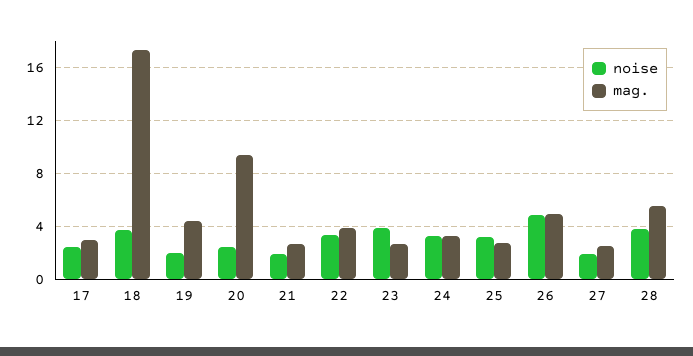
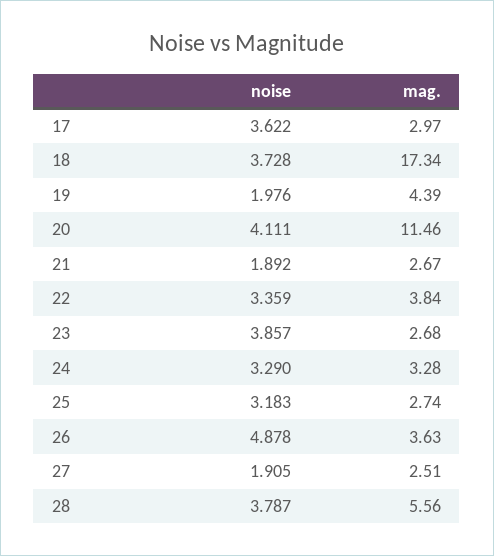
noise, 17: 2.5 -> 3.622
noise, 20: 2.5 -> 4.111
mag., 20: 9.5 -> 11.46
mag., 26: 5 -> 3.63

